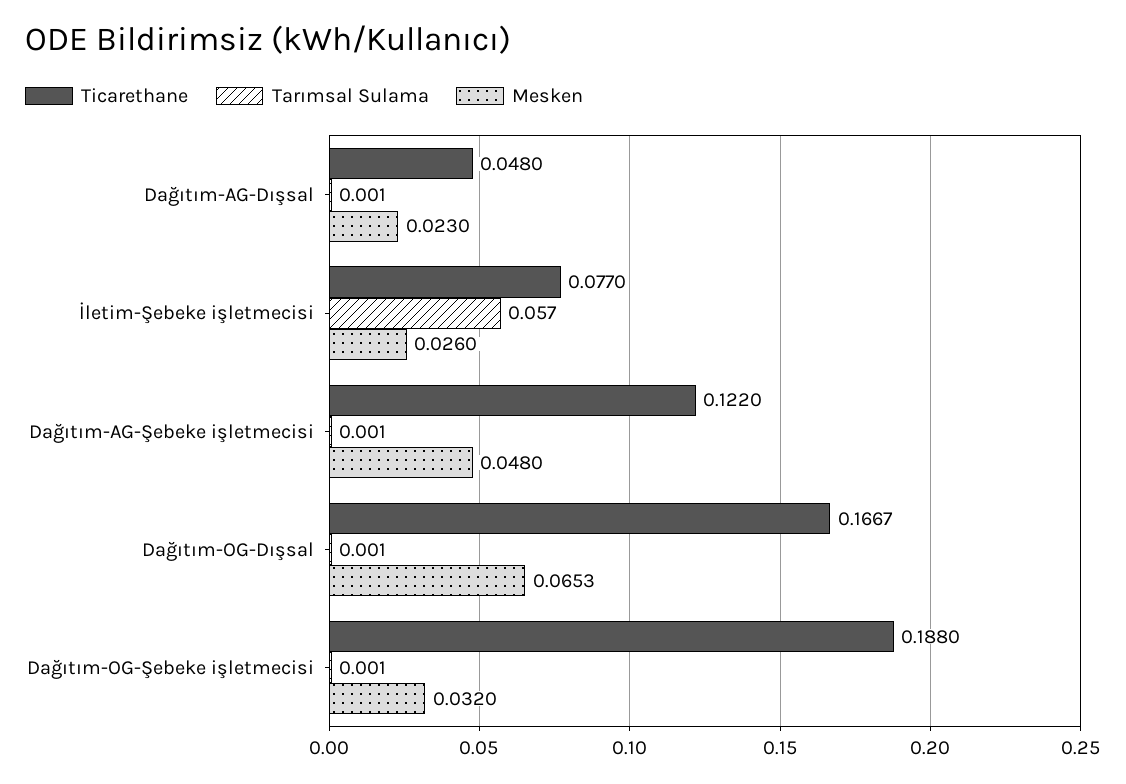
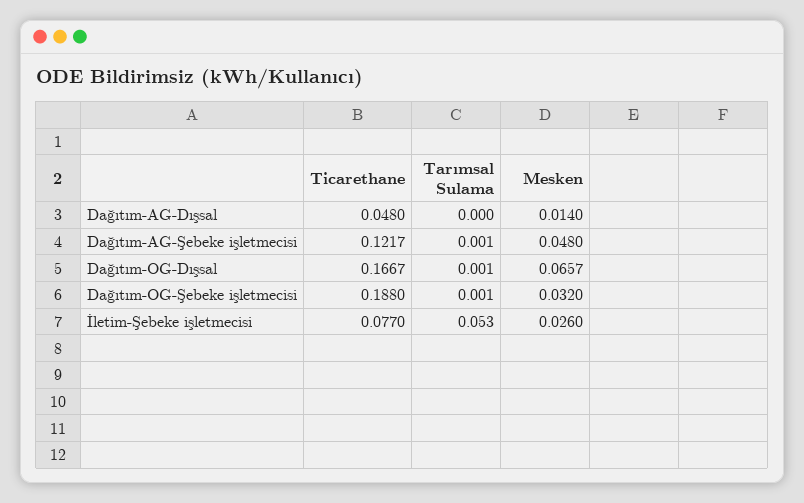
Tarımsal Sulama, Dağıtım-AG-Dışsal: 0.001 -> 0
Mesken, Dağıtım-AG-Dışsal: 0.023 -> 0.014
Tarımsal Sulama, İletim-Şebeke işletmecisi: 0.057 -> 0.053
Ticarethane, Dağıtım-AG-Şebeke işletmecisi: 0.122 -> 0.1217
Mesken, Dağıtım-OG-Dışsal: 0.0653 -> 0.0657

